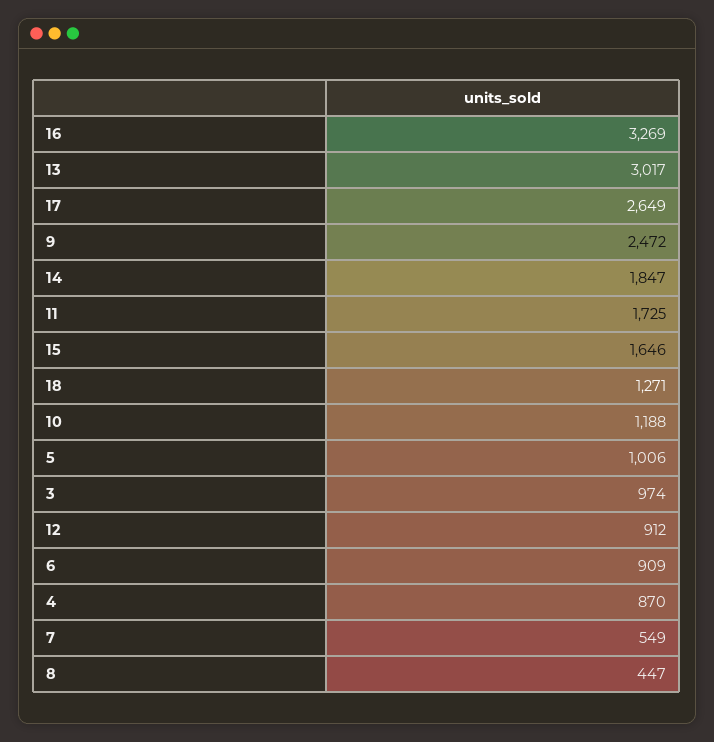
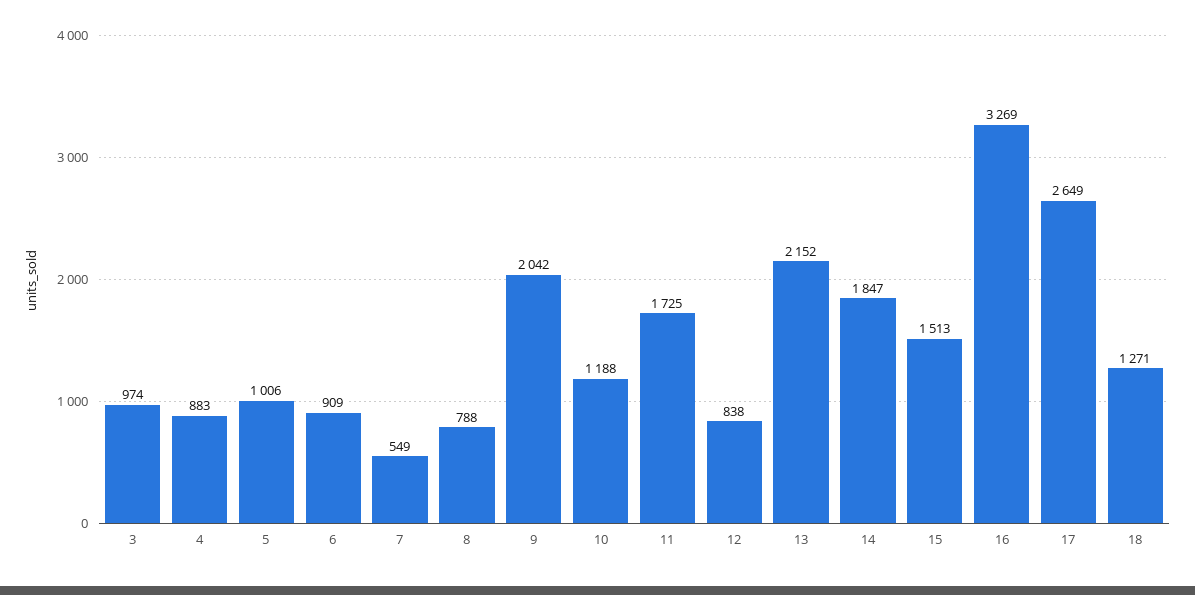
13: 3017 -> 2152
9: 2472 -> 2042
15: 1646 -> 1513
12: 912 -> 838
4: 870 -> 883
8: 447 -> 788

